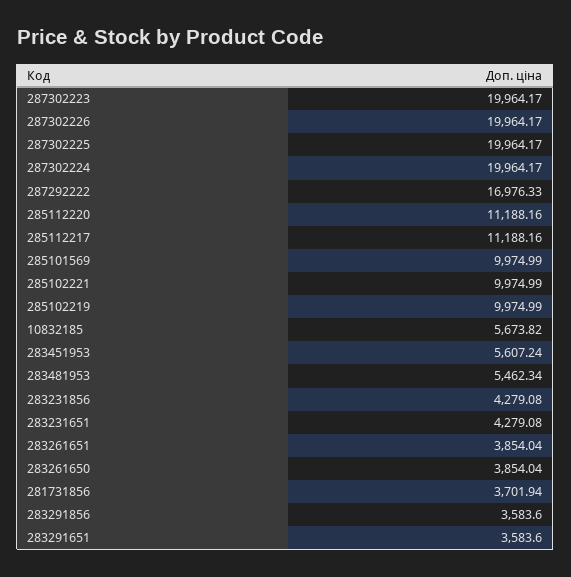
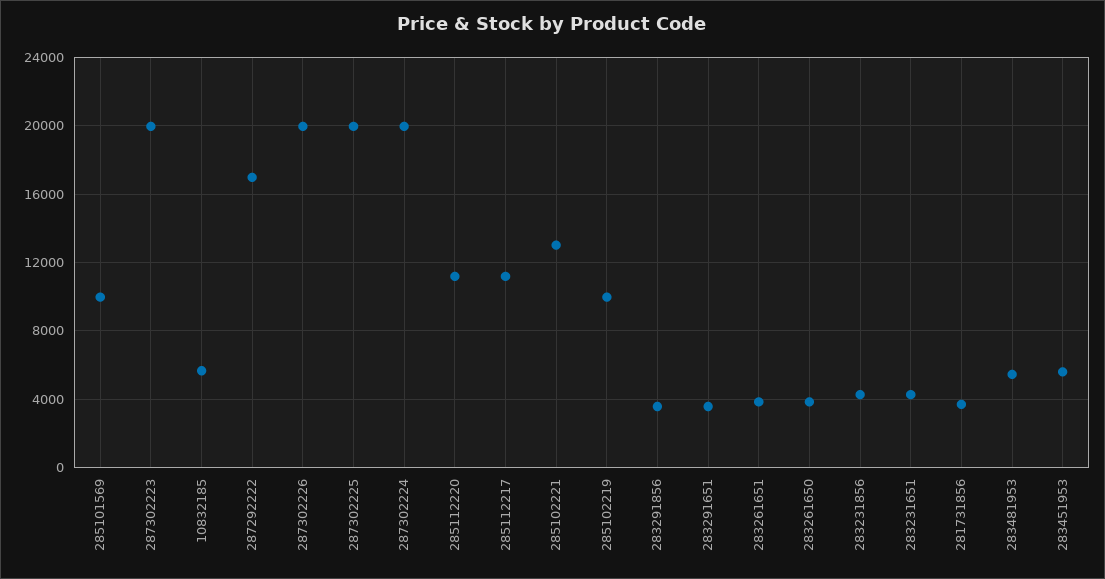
285102221: 9974.99 -> 13000

